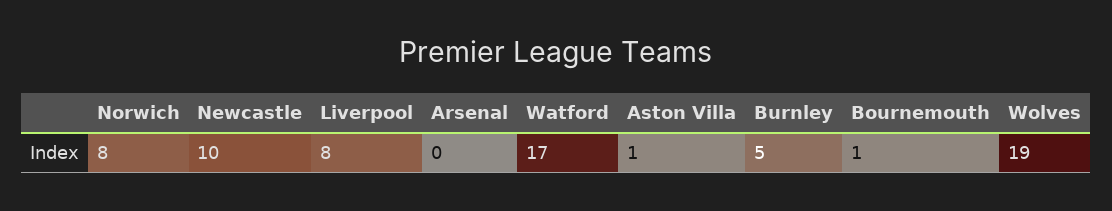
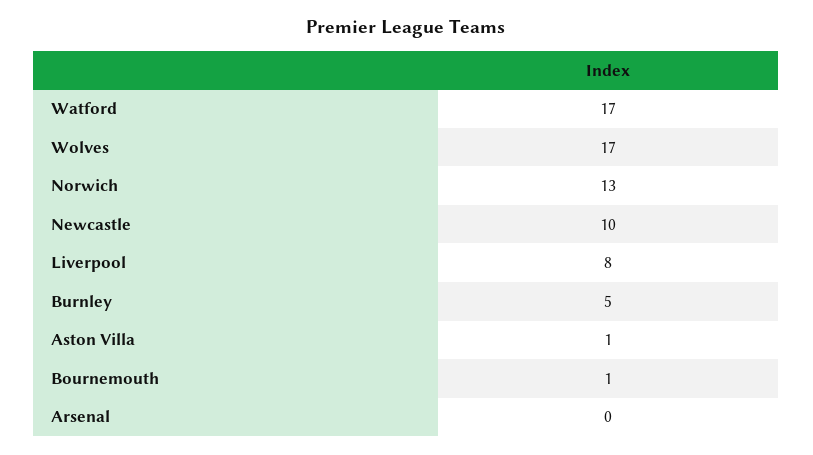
Norwich: 8 -> 13
Wolves: 19 -> 17

